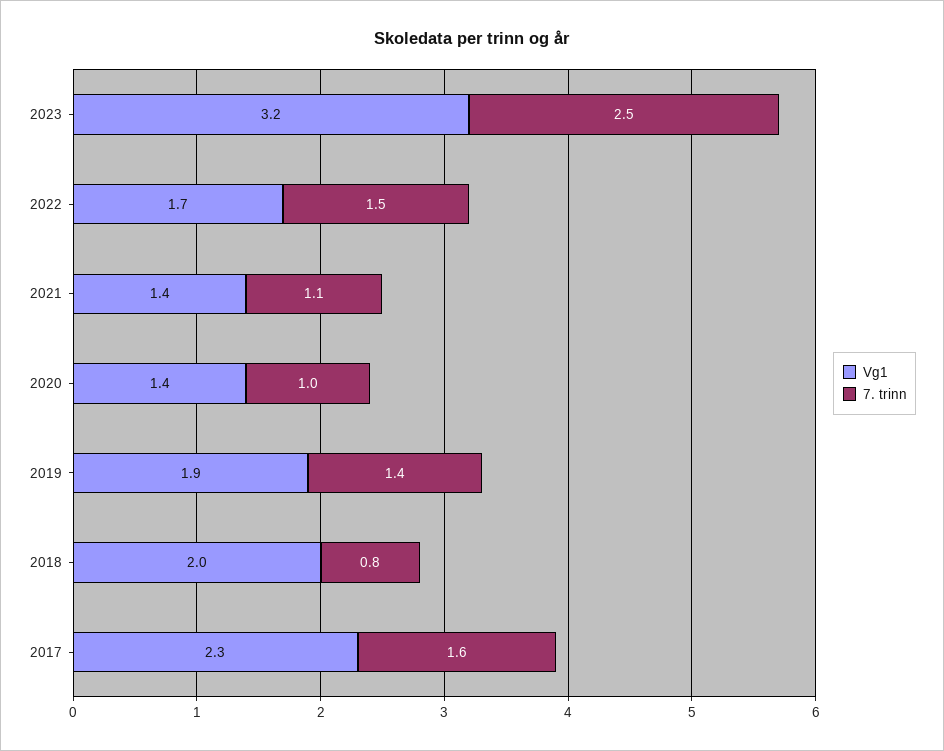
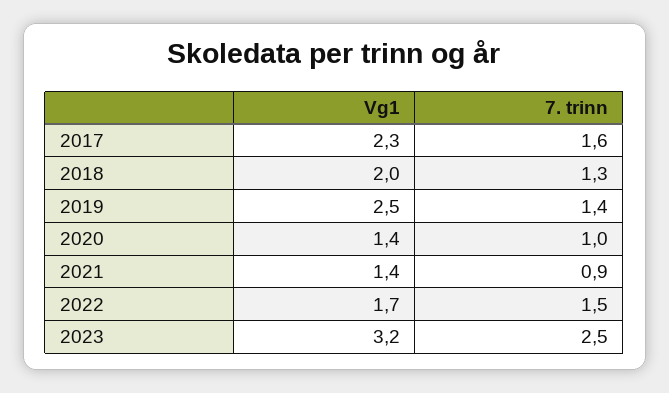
7. trinn, 2021: 1.1 -> 0.9
Vg1, 2019: 1.9 -> 2.5
7. trinn, 2018: 0.8 -> 1.3

